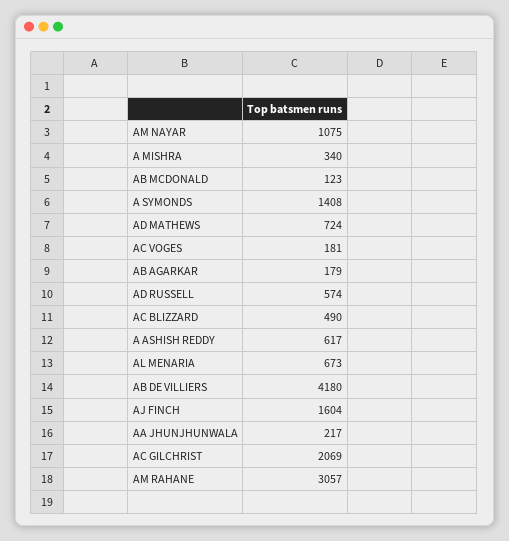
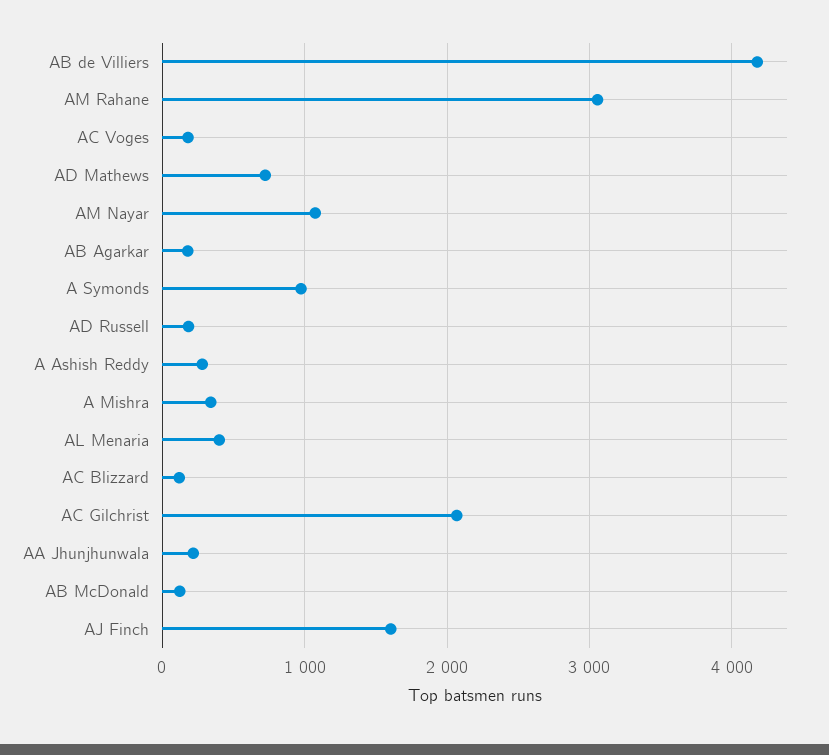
A SYMONDS: 1408 -> 1000
AD RUSSELL: 574 -> 200
AC BLIZZARD: 490 -> 100
A ASHISH REDDY: 617 -> 300
AL MENARIA: 673 -> 400

